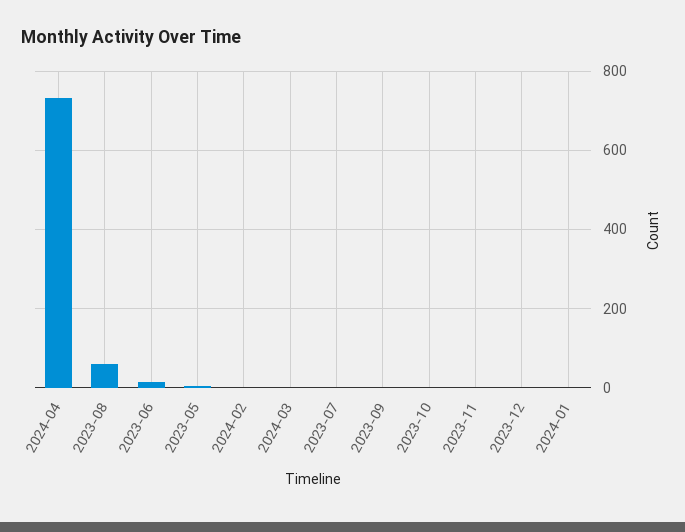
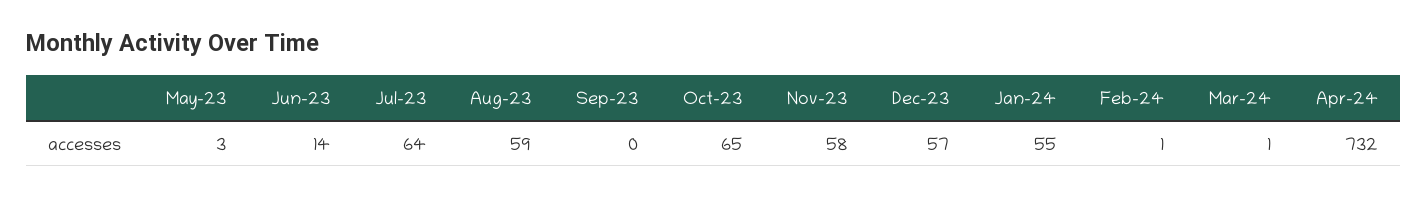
2023-07: 0 -> 64
2023-10: 0 -> 65
2023-11: 0 -> 58
2023-12: 0 -> 57
2024-01: 0 -> 55

